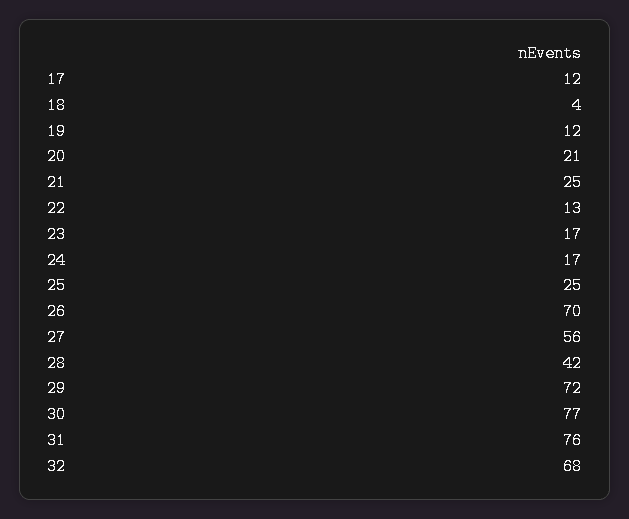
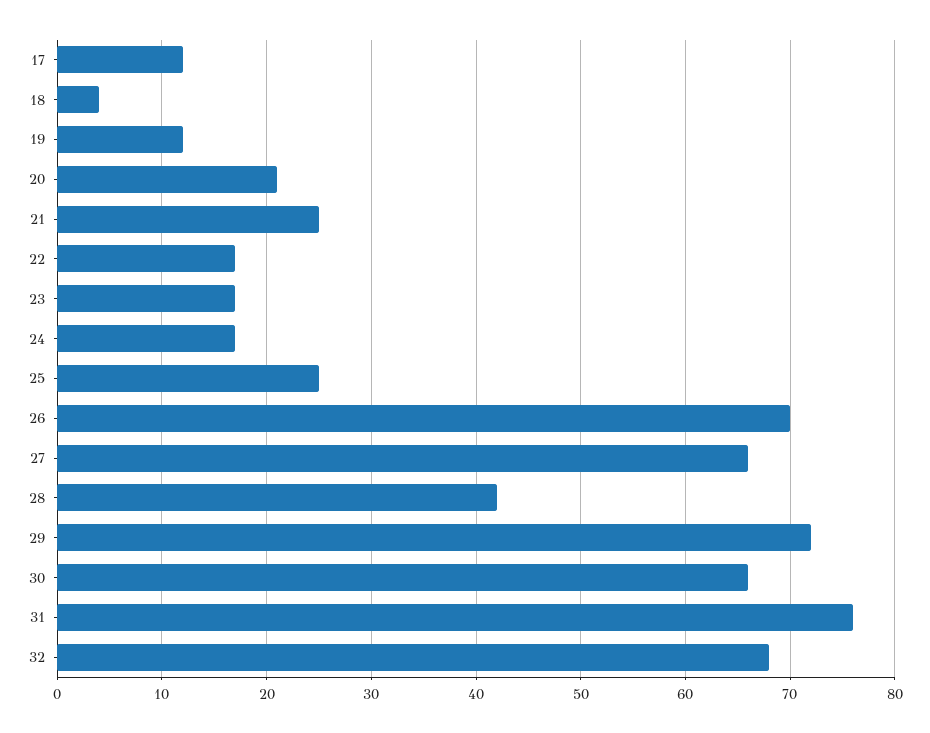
22: 13 -> 17
27: 56 -> 66
30: 77 -> 66

